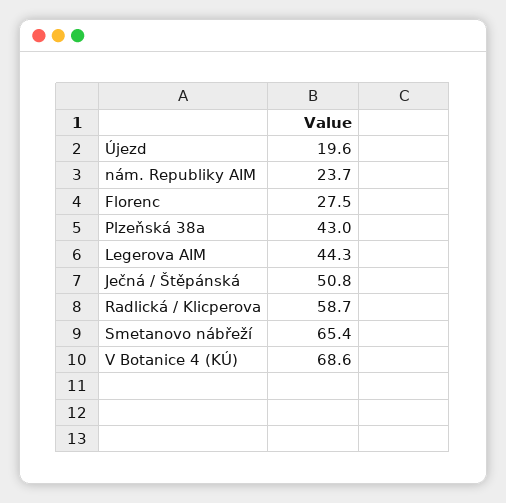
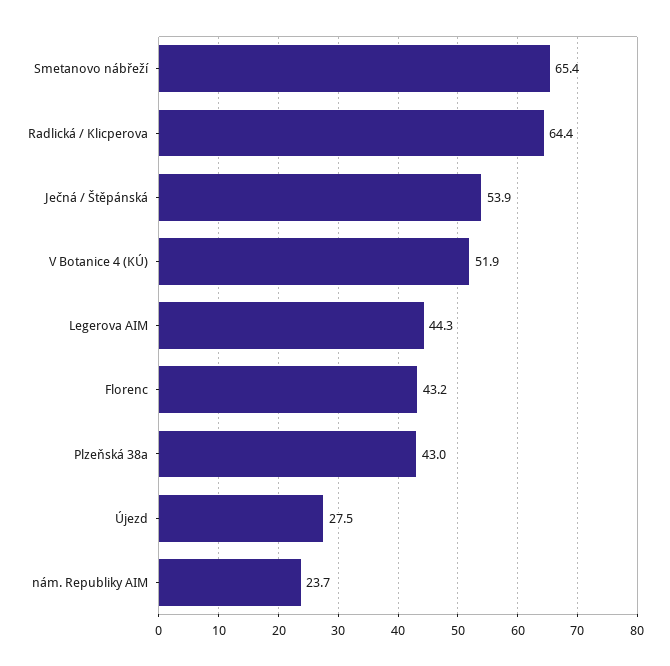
Újezd: 19.6 -> 27.5
Florenc: 27.5 -> 43.2
Ječná / Štěpánská: 50.8 -> 53.9
Radlická / Klicperova: 58.7 -> 64.4
V Botanice 4 (KÚ): 68.6 -> 51.9

